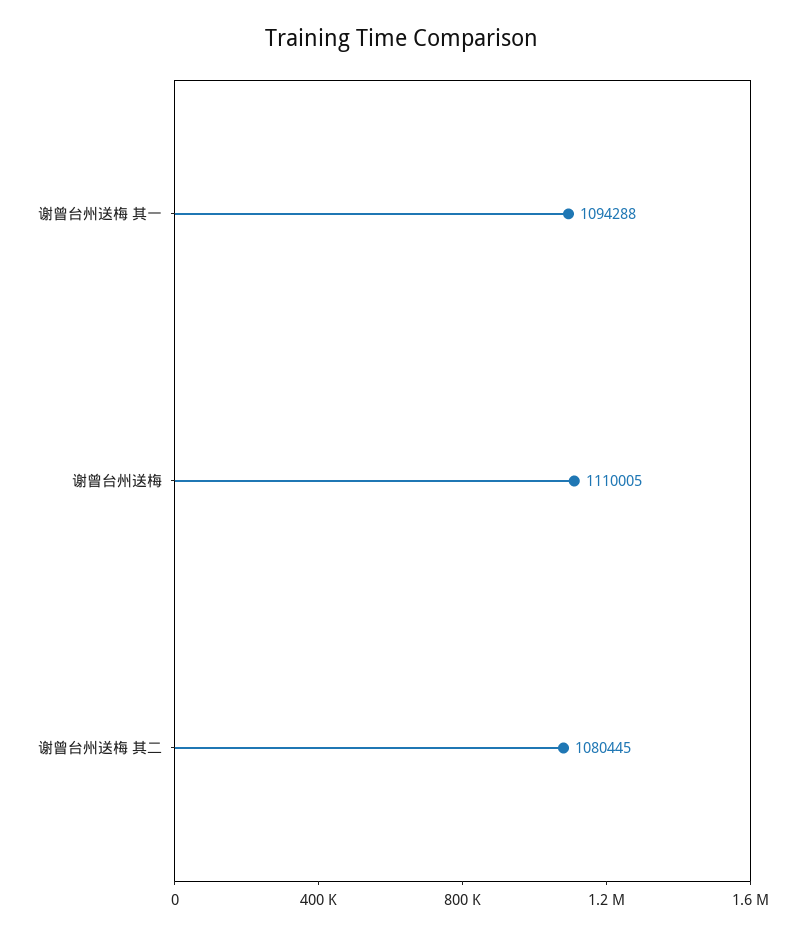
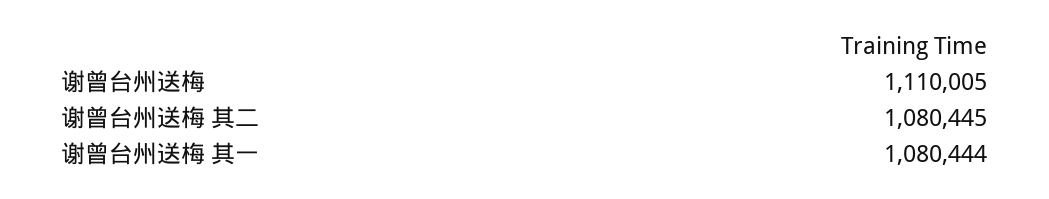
谢曾台州送梅 其一: 1094288 -> 1080444

